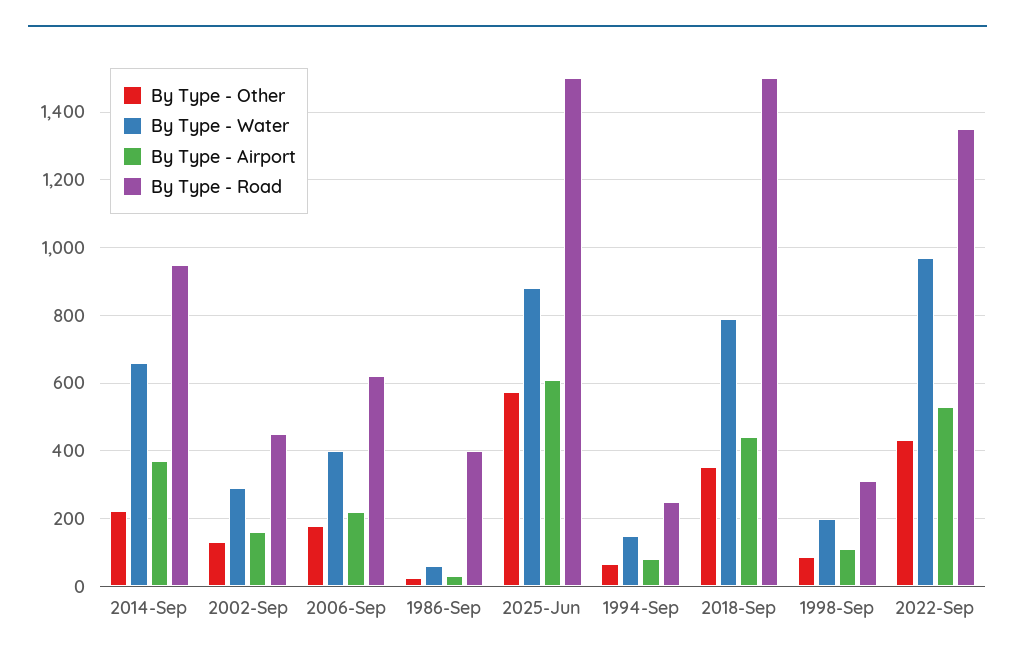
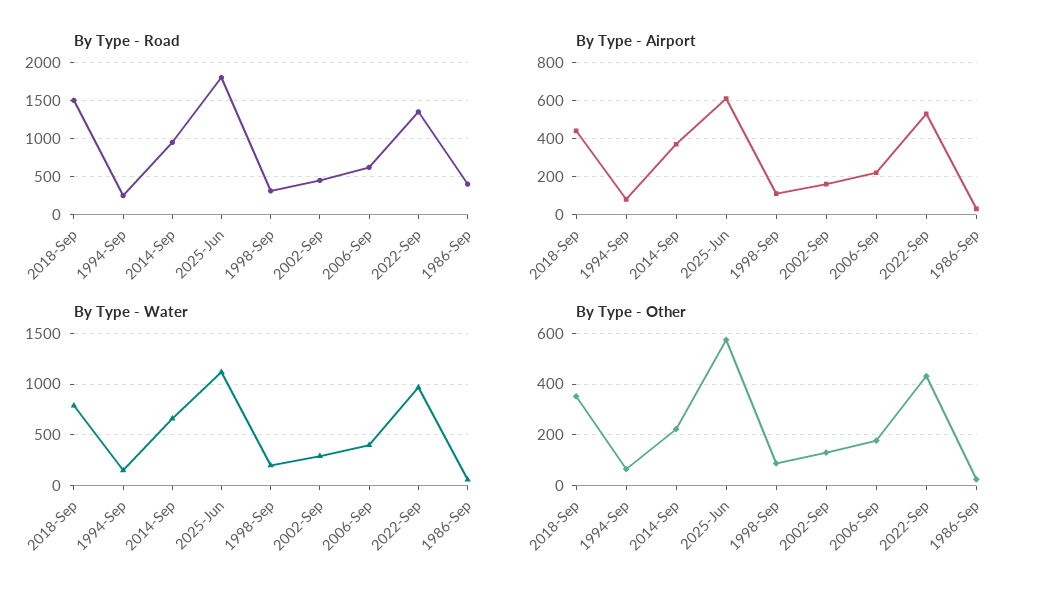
By Type - Water, 2025-Jun: 880 -> 1100
By Type - Road, 2025-Jun: 1500 -> 1800

